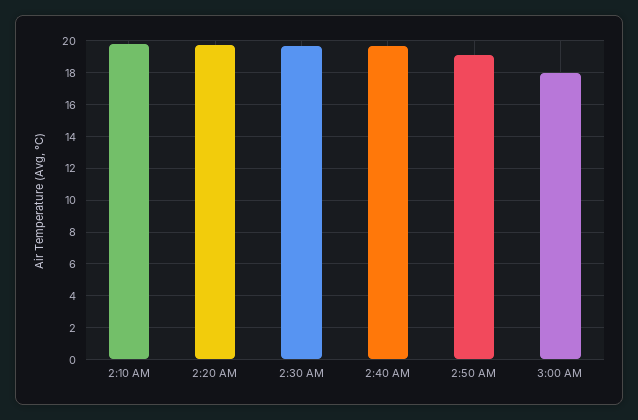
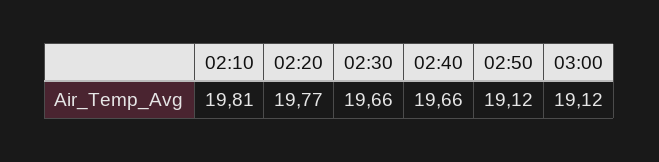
3:00 AM: 18 -> 19.12

